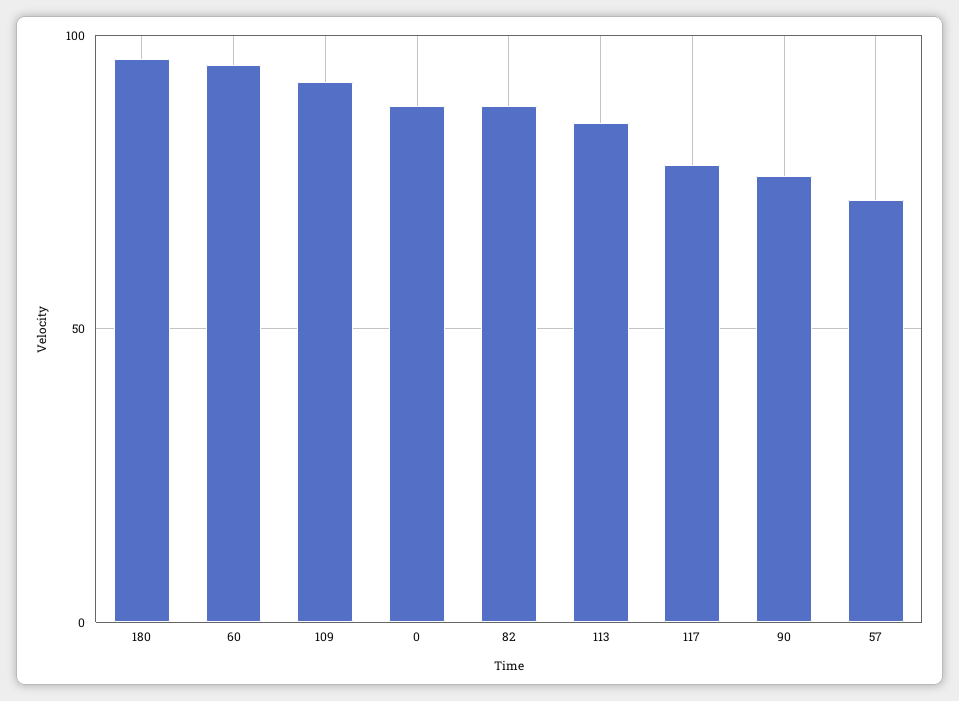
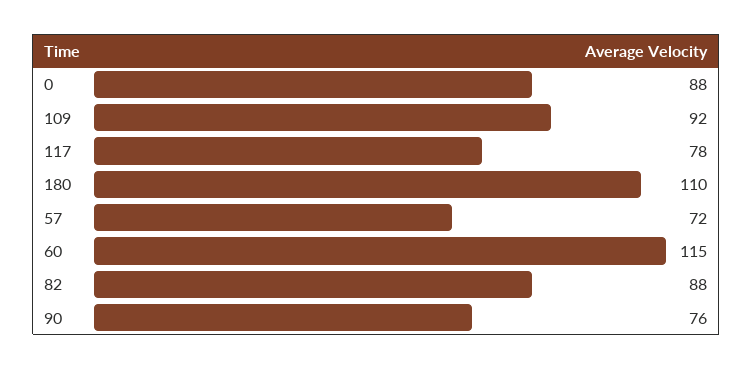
180: 95 -> 110
60: 95 -> 115
113: 85 -> none

